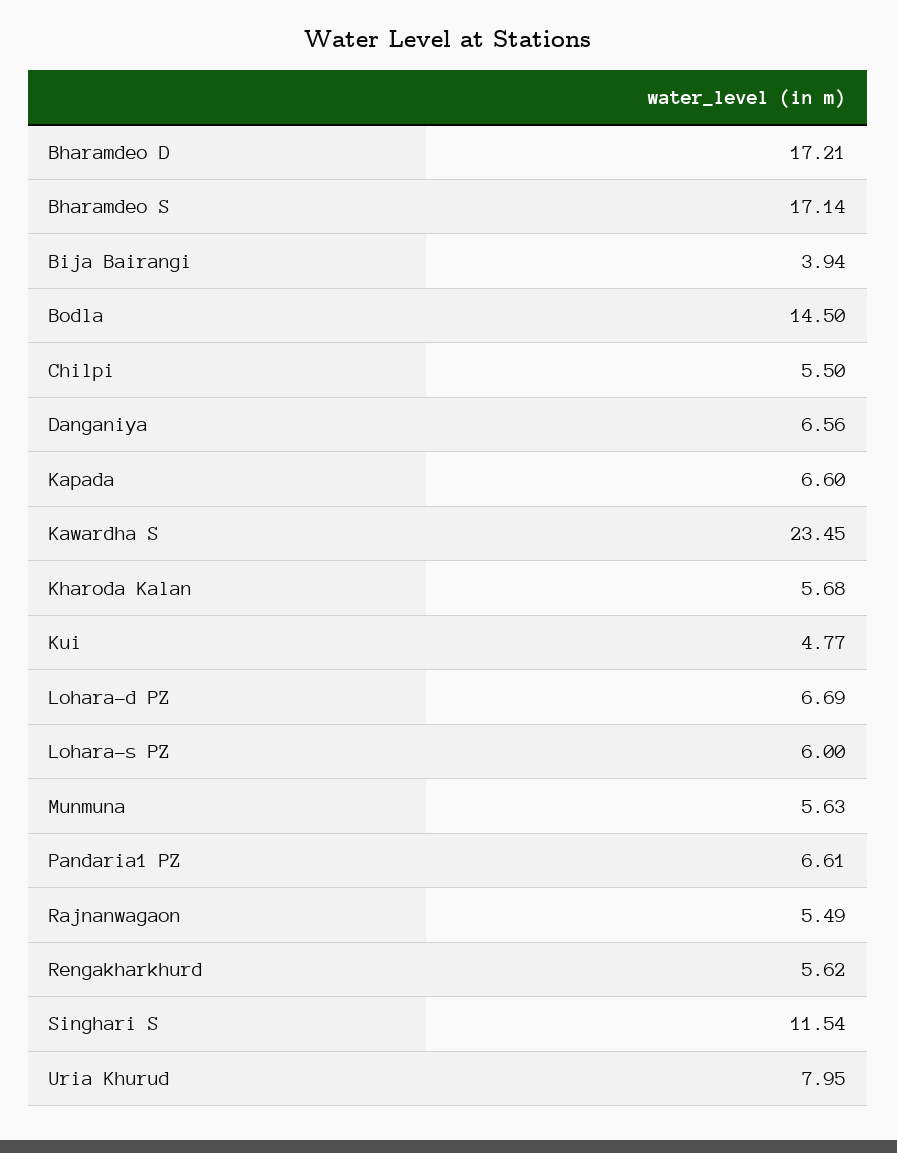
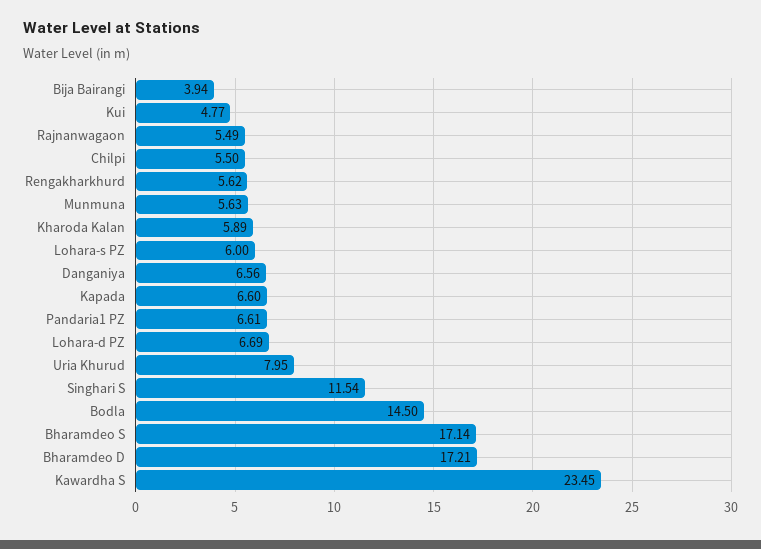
Kharoda Kalan: 5.68 -> 5.89

